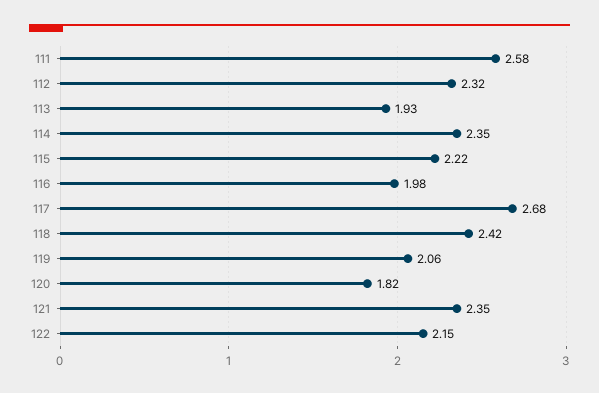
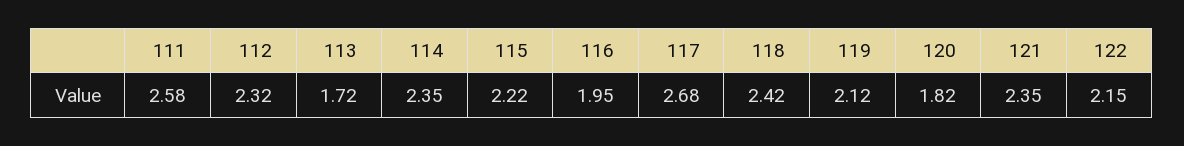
113: 1.93 -> 1.72
116: 1.98 -> 1.95
119: 2.06 -> 2.12

